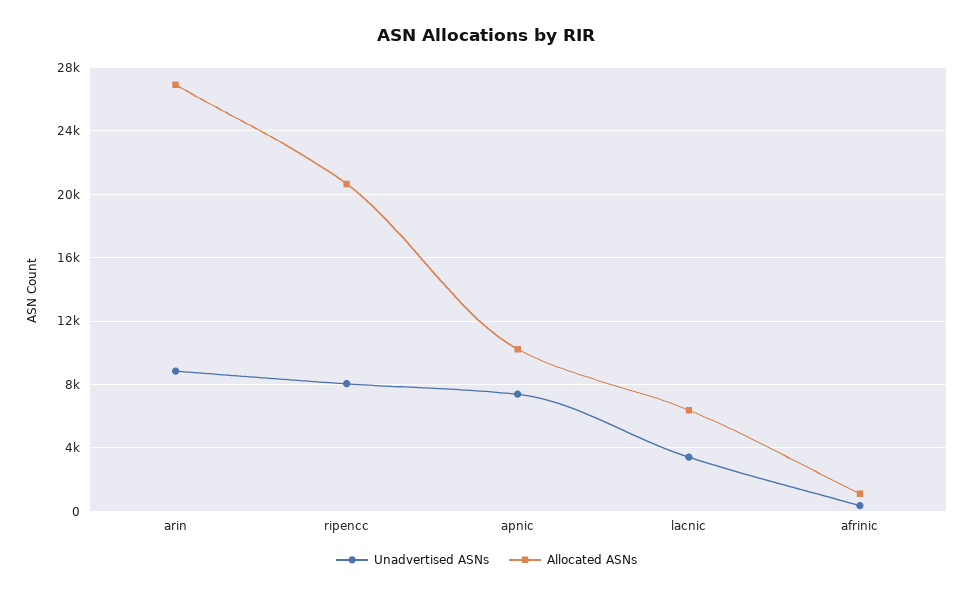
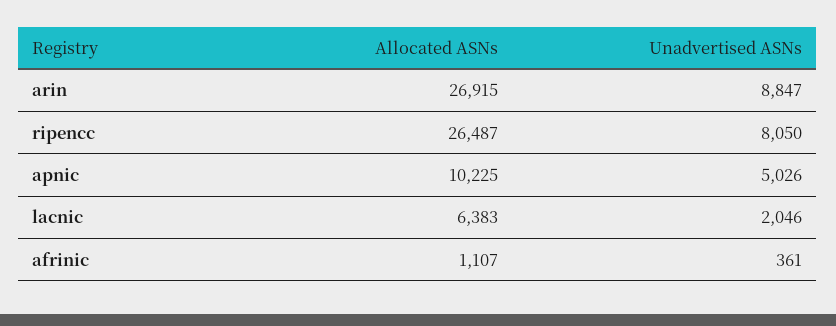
Allocated ASNs, ripencc: 20500 -> 26487
Unadvertised ASNs, apnic: 7500 -> 5026
Unadvertised ASNs, lacnic: 3500 -> 2046

